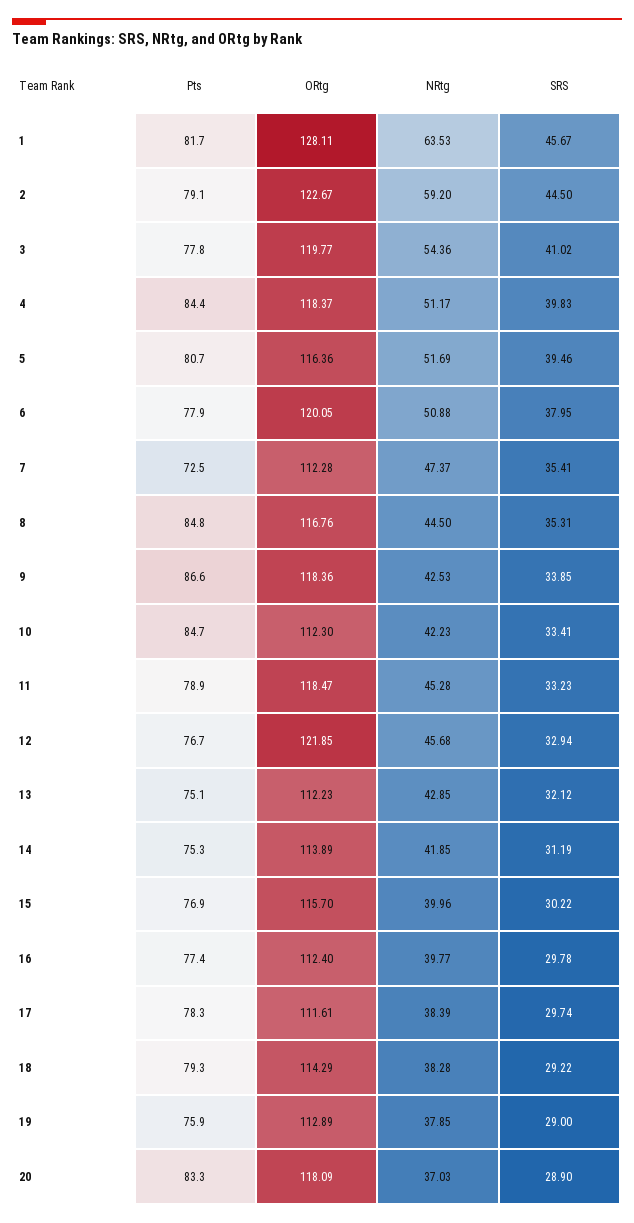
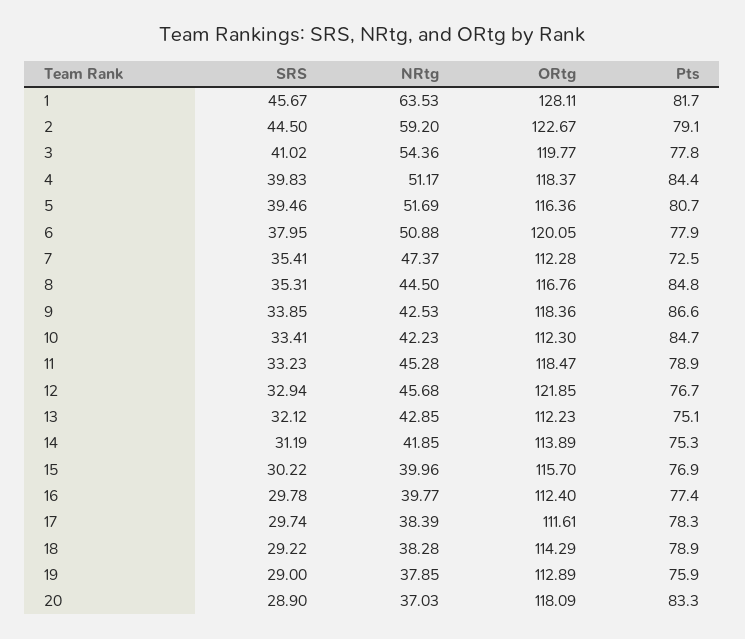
Pts, 18: 79.3 -> 78.9

